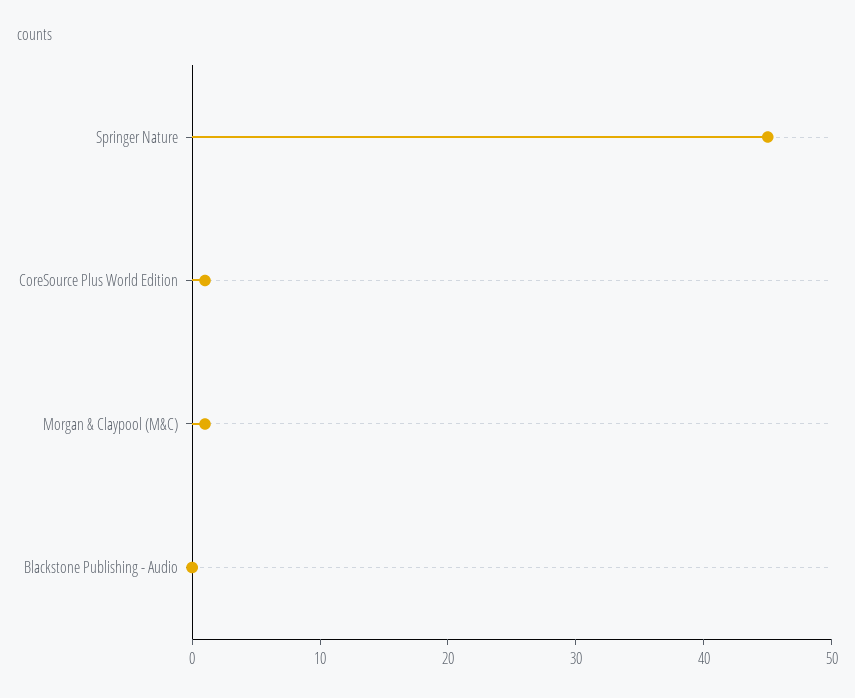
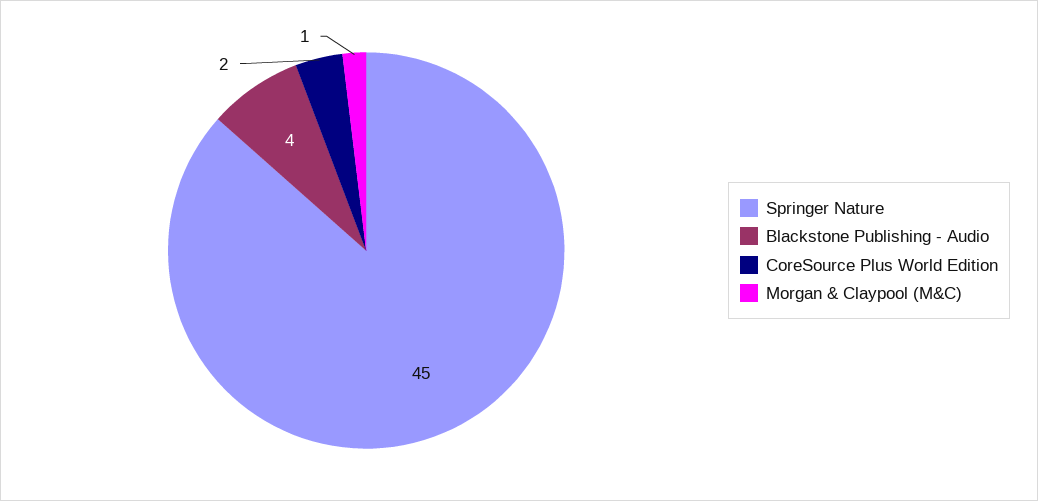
CoreSource Plus World Edition: 1 -> 2
Blackstone Publishing - Audio: 0 -> 4

